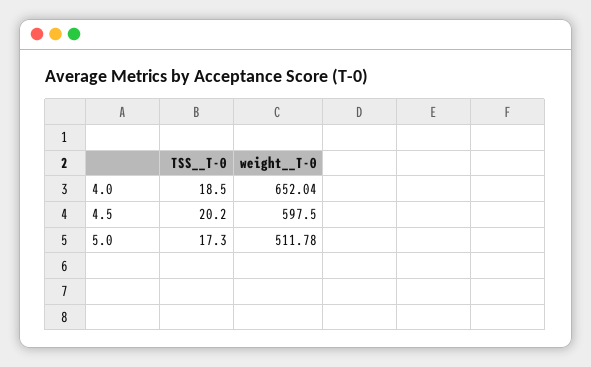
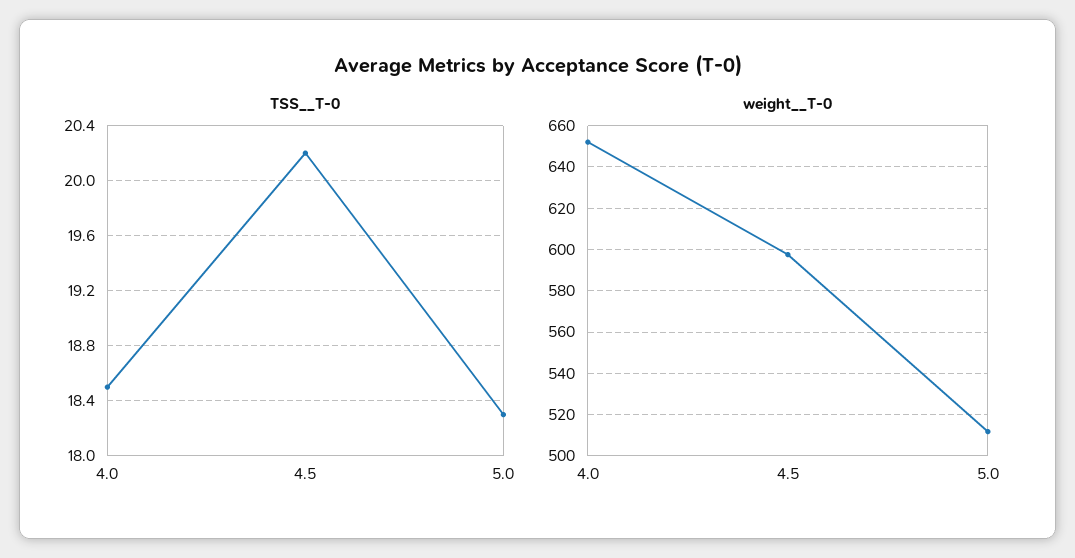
TSS__T-0, 5.0: 17.3 -> 18.3

